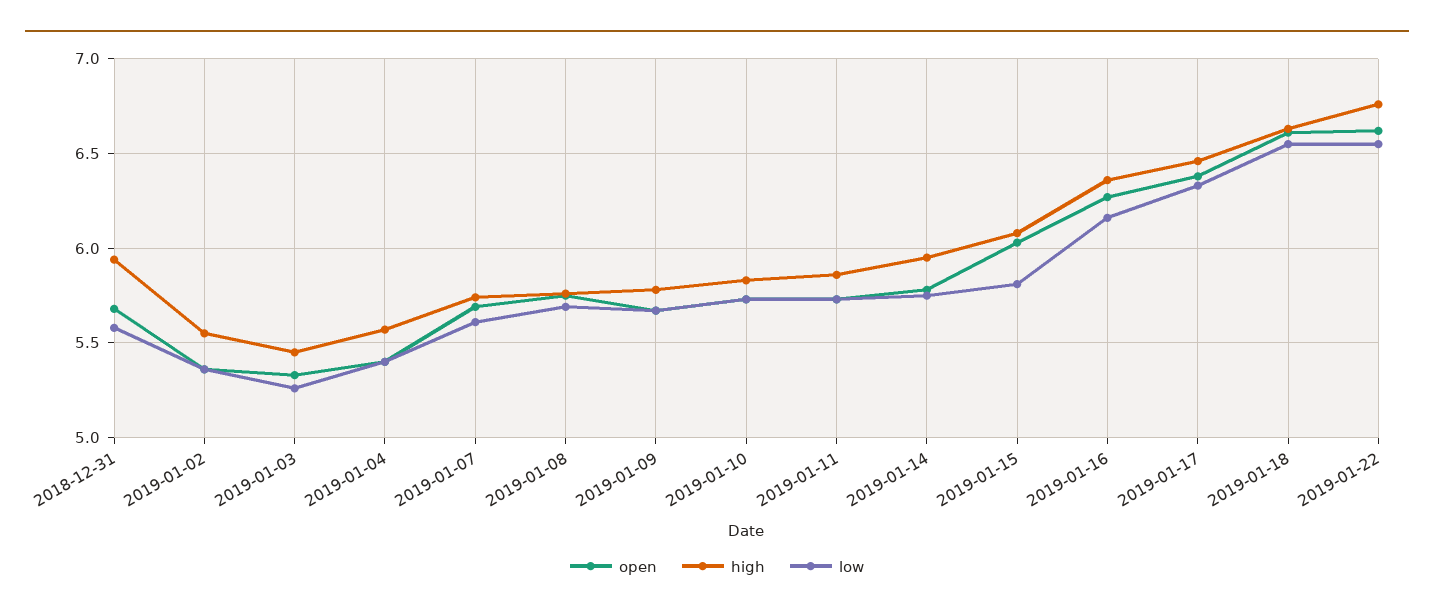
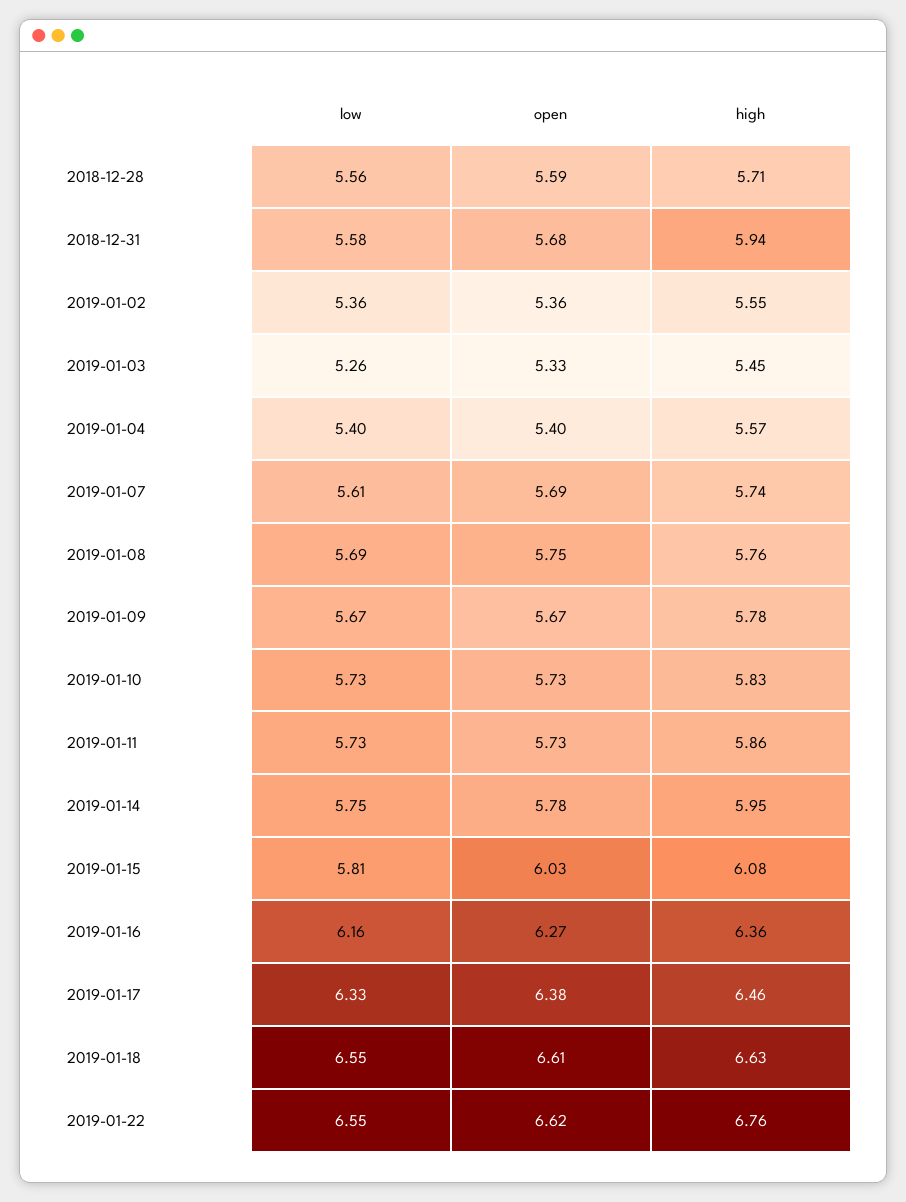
low, 2018-12-28: none -> 5.56
open, 2018-12-28: none -> 5.59
high, 2018-12-28: none -> 5.71

